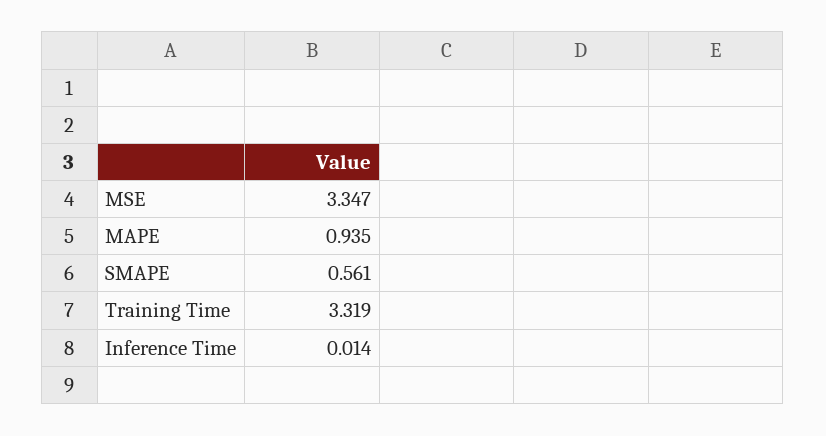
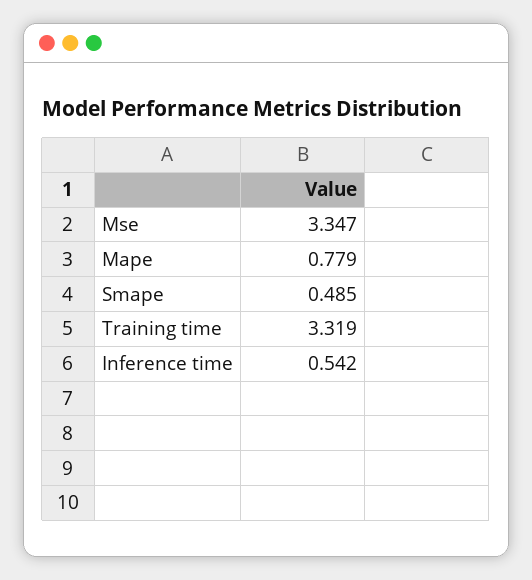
MAPE: 0.935 -> 0.779
SMAPE: 0.561 -> 0.485
Inference Time: 0.014 -> 0.542

